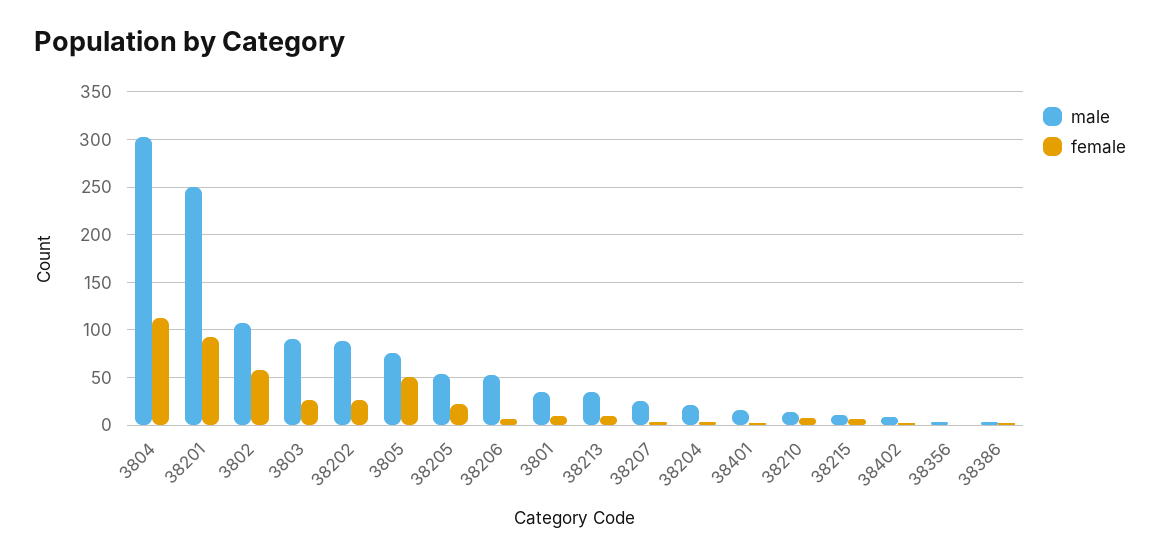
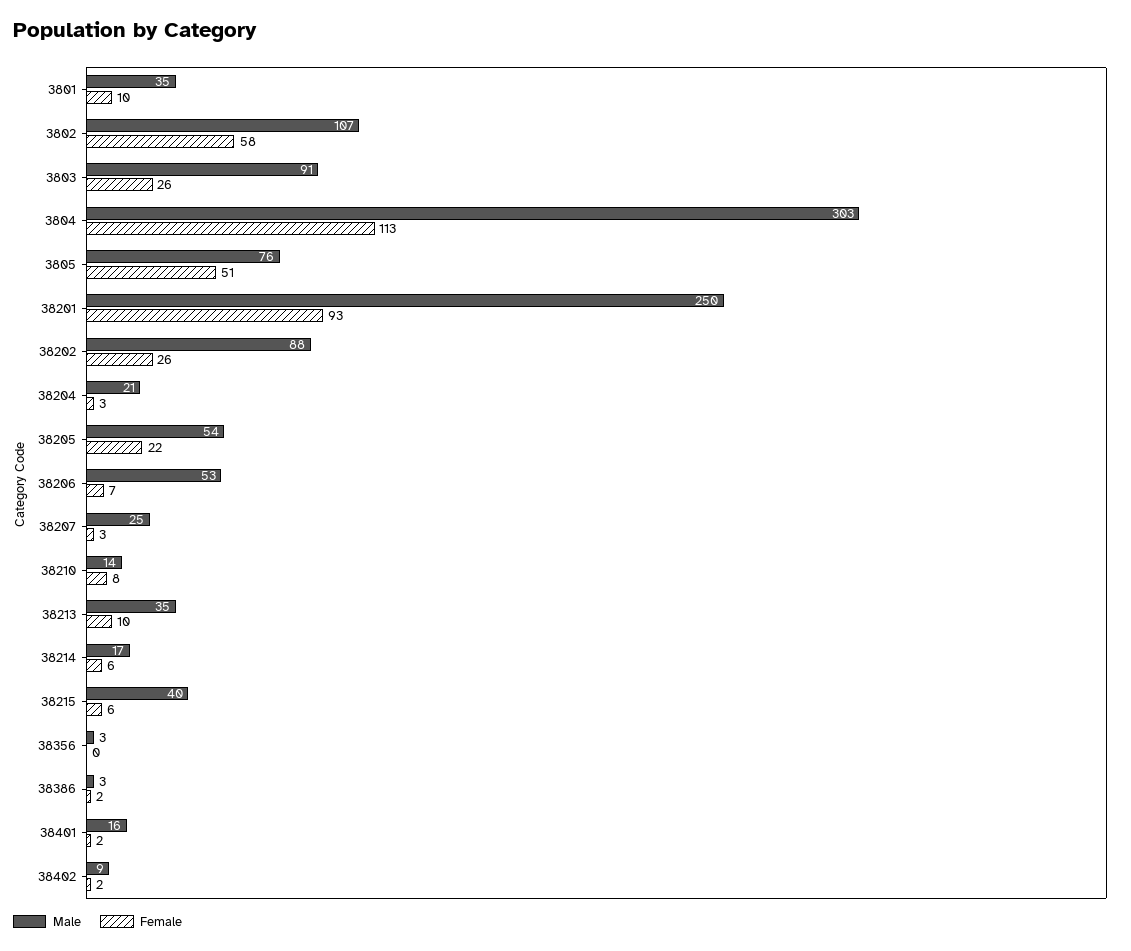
male, 38215: 10 -> 40
male, 38214: none -> 17
female, 38214: none -> 6

